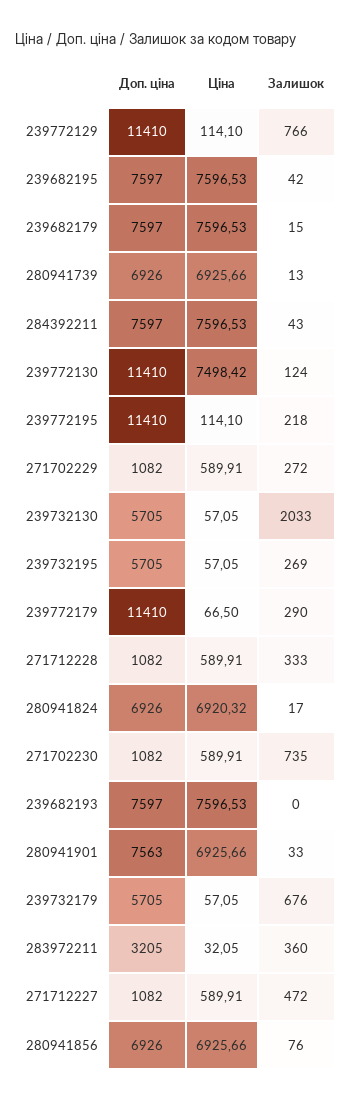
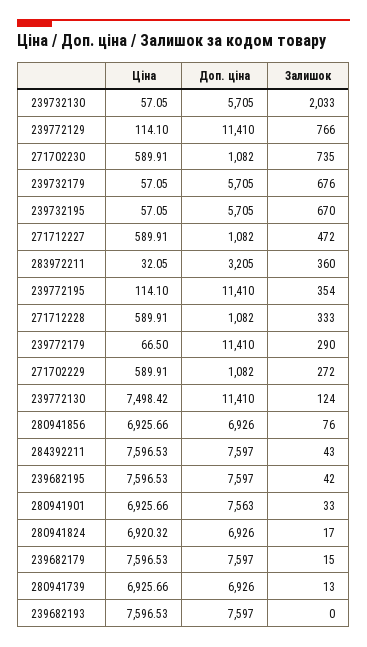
Залишок, 239772195: 218 -> 354
Залишок, 239732195: 269 -> 670

